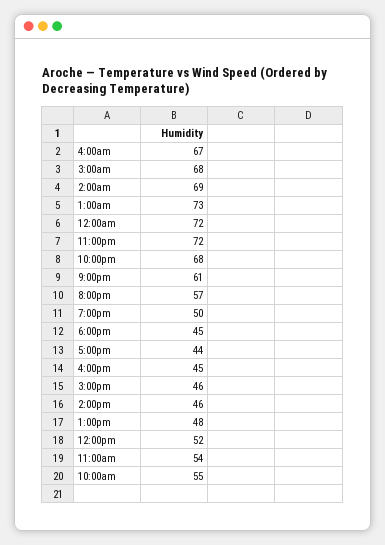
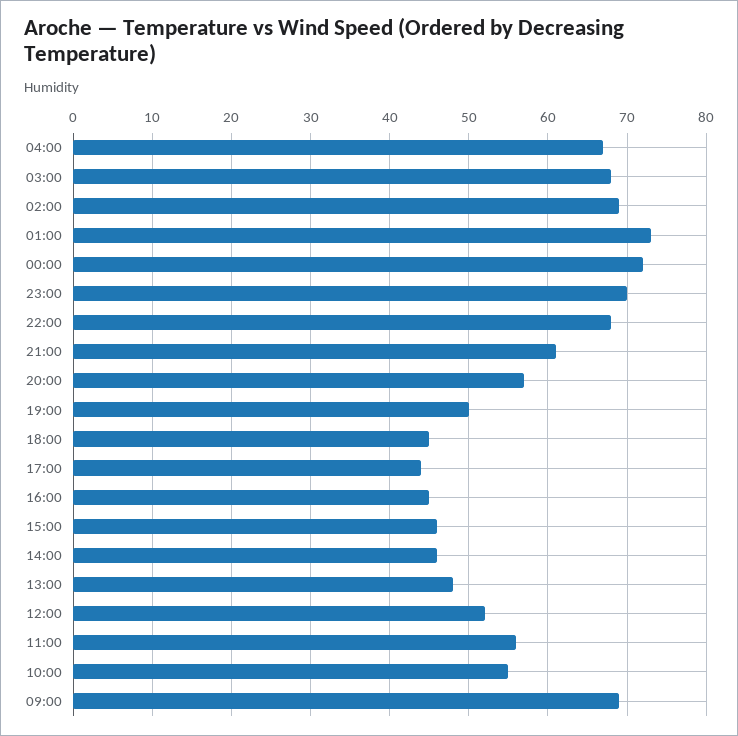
11:00pm: 72 -> 70
11:00am: 54 -> 56
09:00: none -> 69

